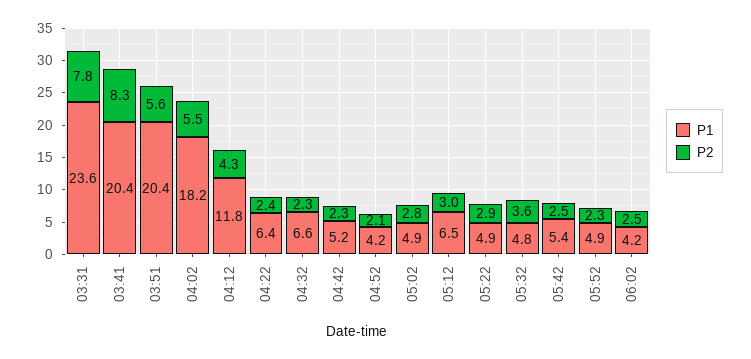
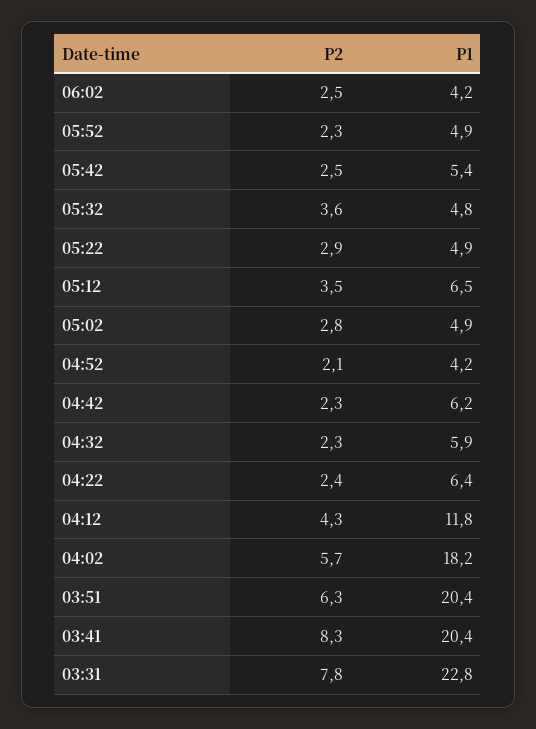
P1, 03:31: 23.6 -> 22.8
P2, 03:51: 5.6 -> 6.3
P2, 04:02: 5.5 -> 5.7
P1, 04:32: 6.6 -> 5.9
P1, 04:42: 5.2 -> 6.2
P2, 05:12: 3 -> 3.5

